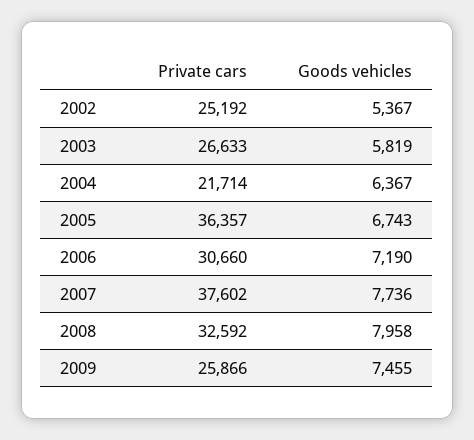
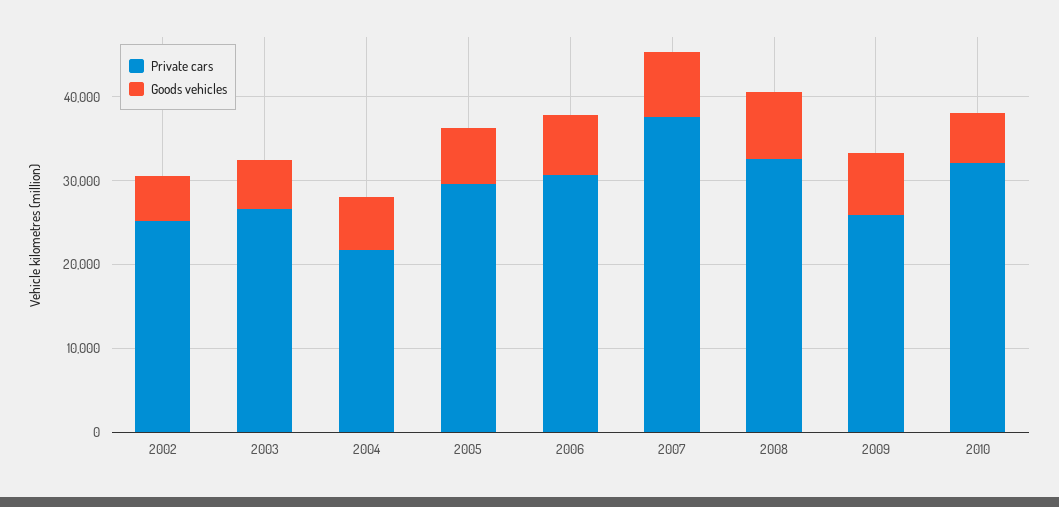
Private cars, 2005: 36357 -> 30000
Private cars, 2010: none -> 32000
Goods vehicles, 2010: none -> 6000

